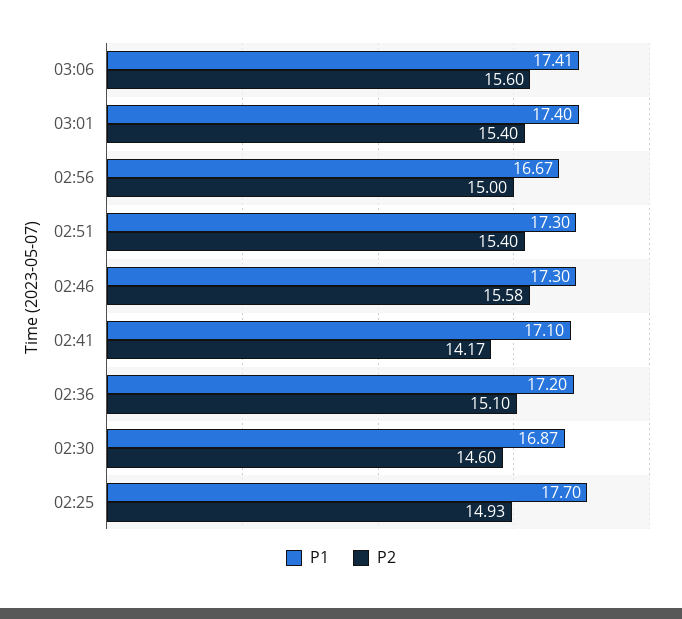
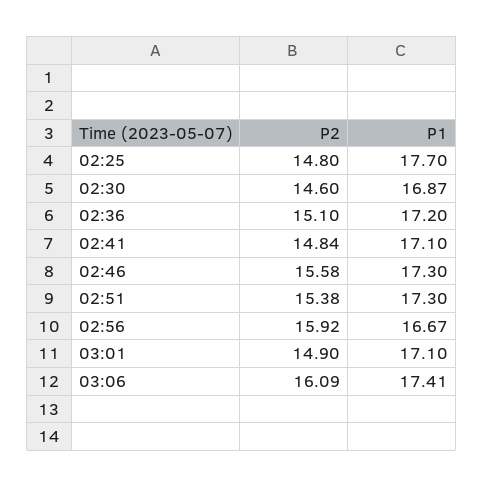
P2, 03:06: 15.6 -> 16.09
P1, 03:01: 17.4 -> 17.1
P2, 03:01: 15.4 -> 14.9
P2, 02:56: 15 -> 15.92
P2, 02:51: 15.4 -> 15.38
P2, 02:41: 14.17 -> 14.84
P2, 02:25: 14.93 -> 14.8

